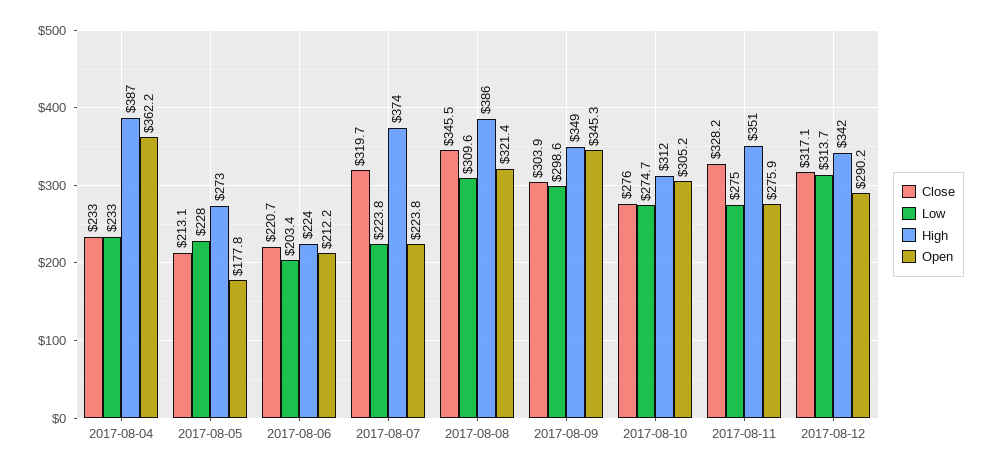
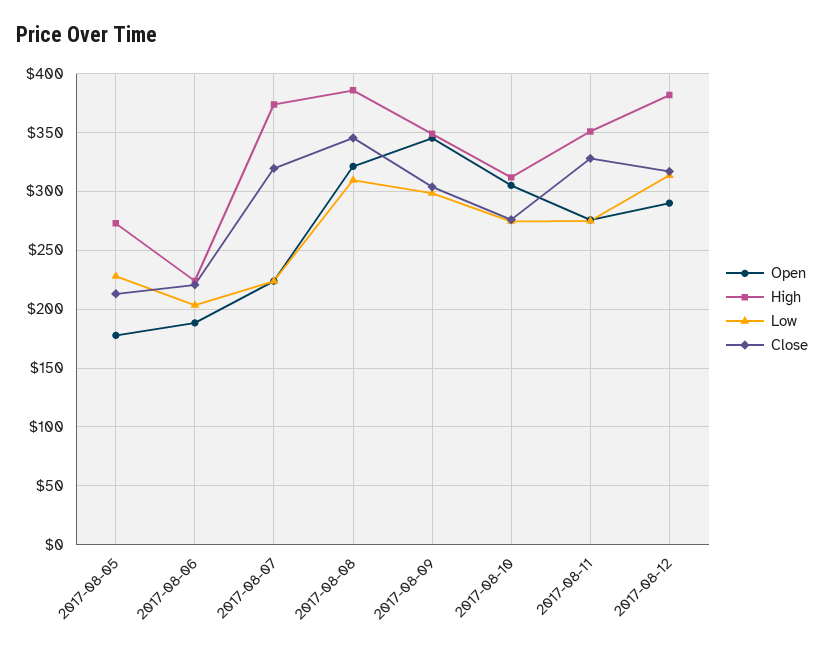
Close, 2017-08-04: 233 -> none
Low, 2017-08-04: 233 -> none
High, 2017-08-04: 387 -> none
Open, 2017-08-04: 362.2 -> none
Open, 2017-08-06: 212.2 -> 190
High, 2017-08-12: 342 -> 380

